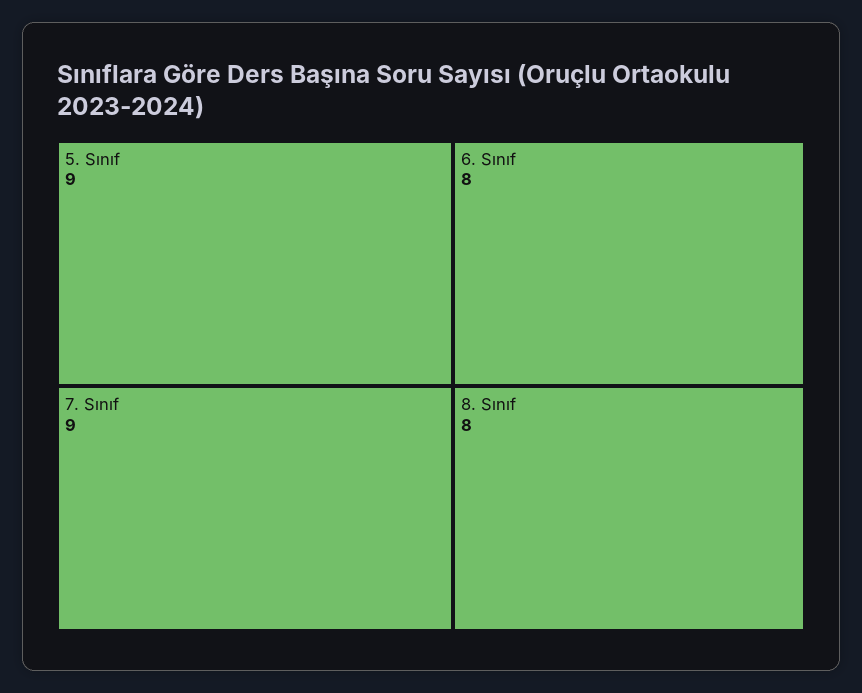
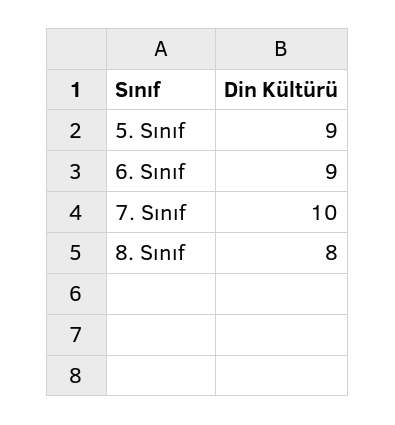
7. Sınıf: 9 -> 10
6. Sınıf: 8 -> 9

